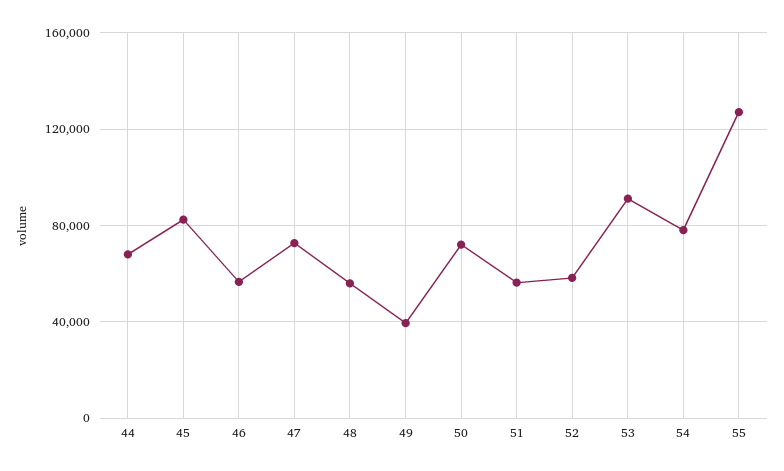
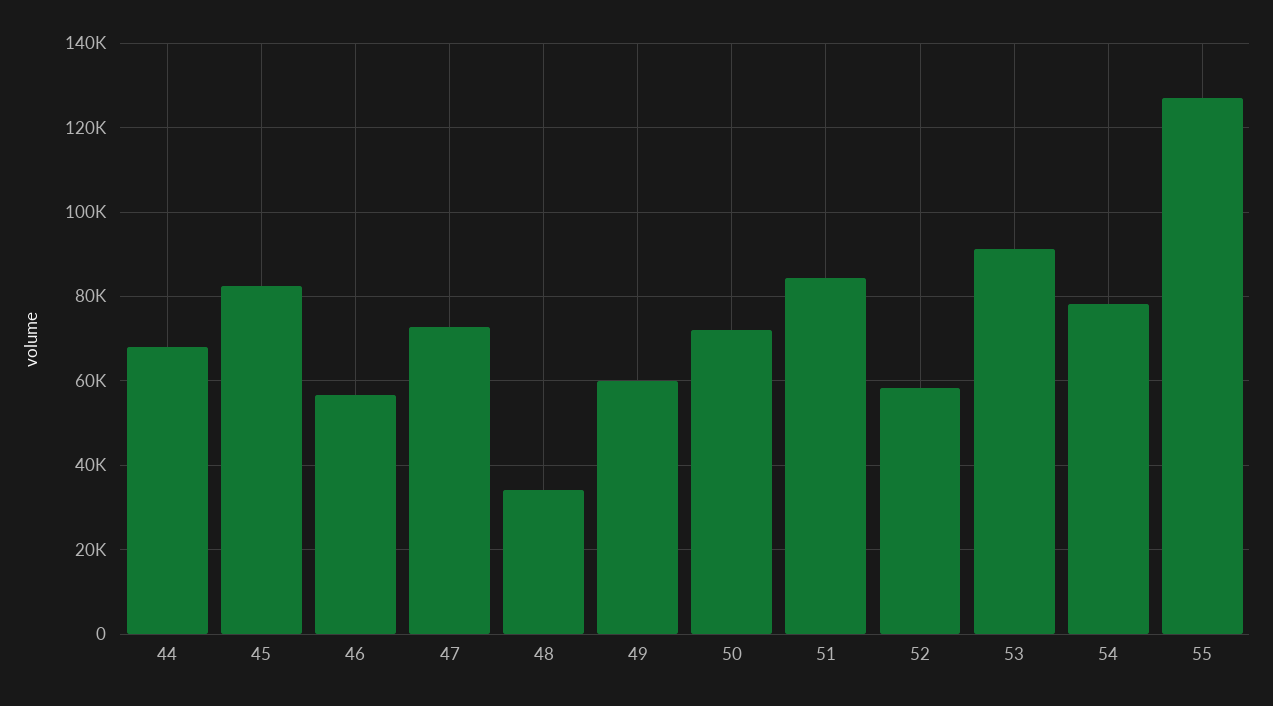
48: 55000 -> 34000
49: 40000 -> 60000
51: 55000 -> 84000

